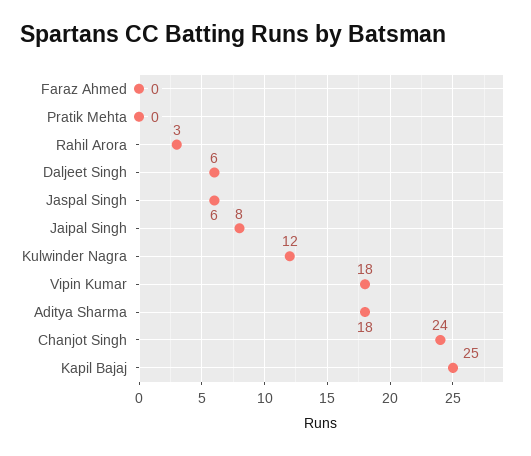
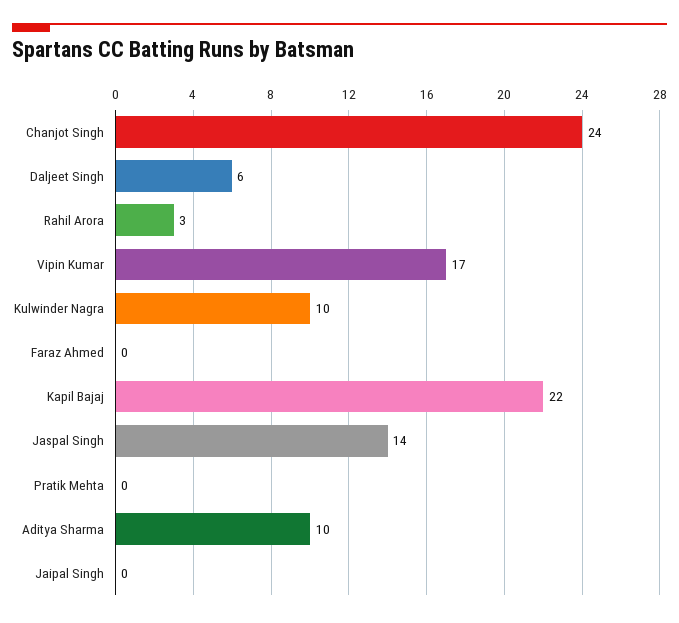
Jaspal Singh: 6 -> 14
Jaipal Singh: 8 -> 0
Kulwinder Nagra: 12 -> 10
Vipin Kumar: 18 -> 17
Aditya Sharma: 18 -> 10
Kapil Bajaj: 25 -> 22

